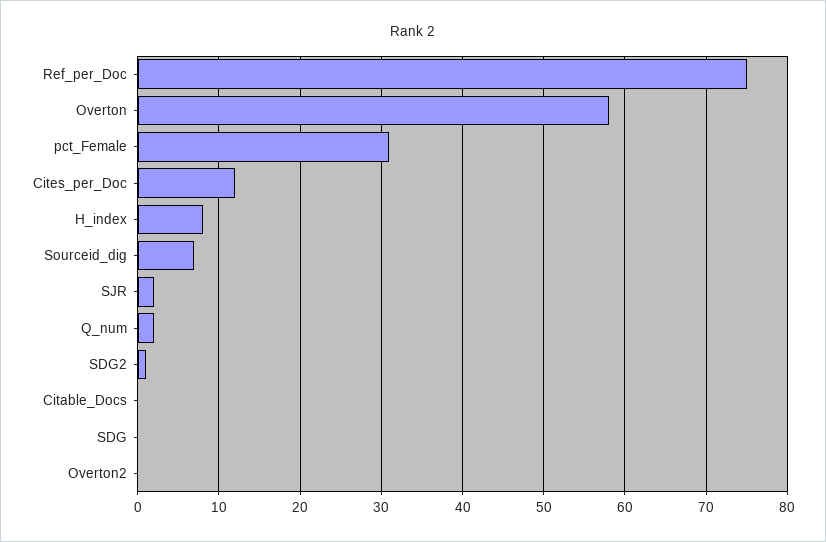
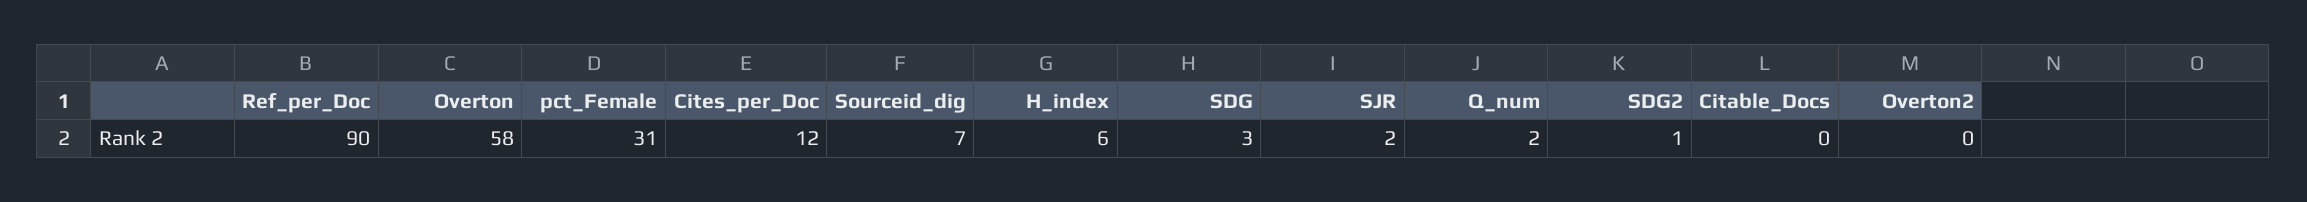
Ref_per_Doc: 75 -> 90
H_index: 8 -> 6
SDG: 0 -> 3

